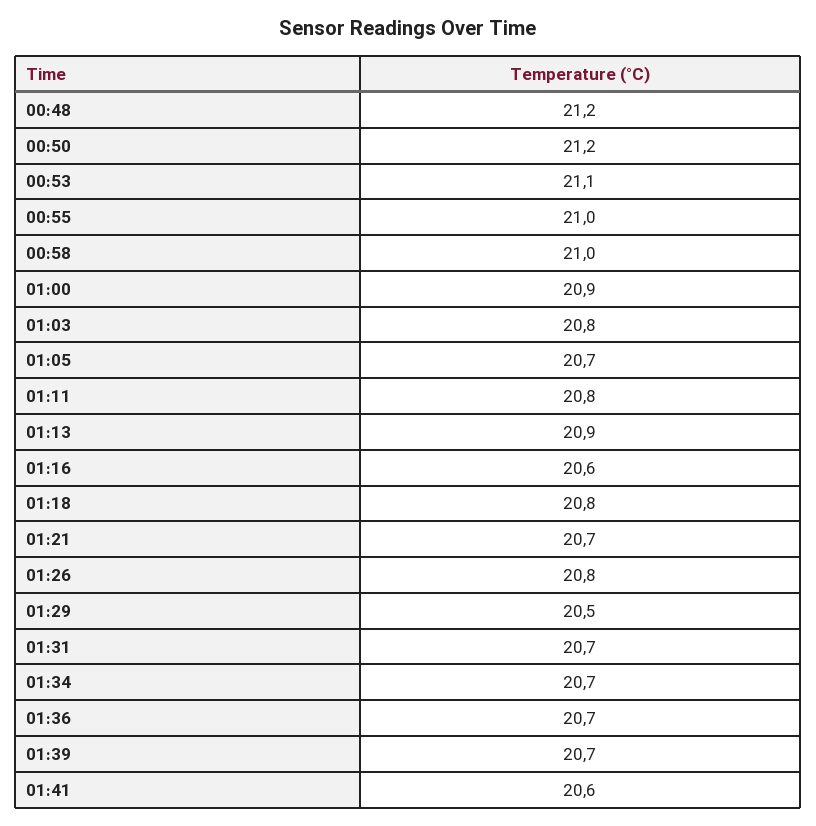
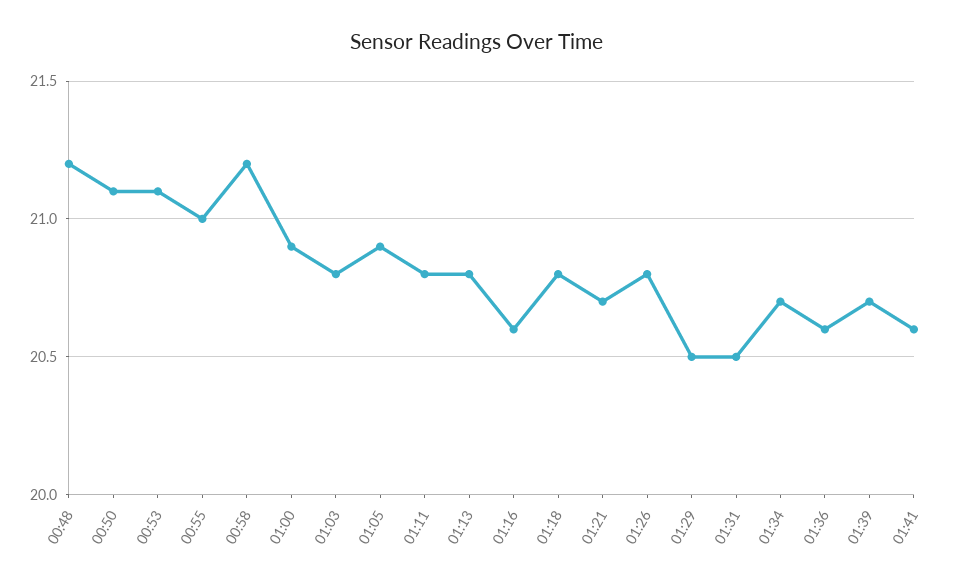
00:50: 21.2 -> 21.1
00:58: 21 -> 21.2
01:05: 20.7 -> 20.9
01:13: 20.9 -> 20.8
01:31: 20.7 -> 20.5
01:36: 20.7 -> 20.6

